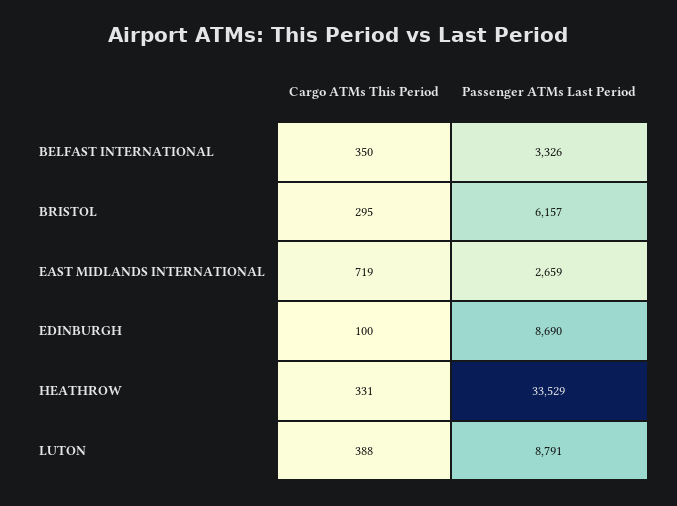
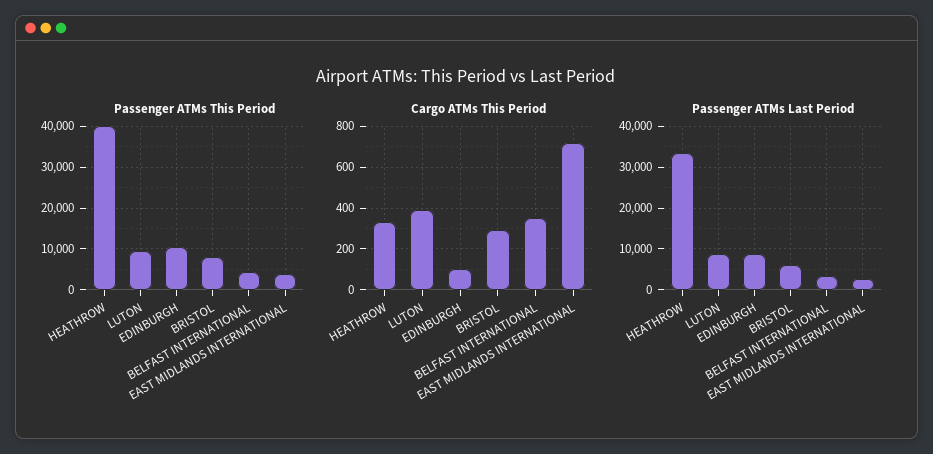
Passenger ATMs This Period, HEATHROW: none -> 40000
Passenger ATMs This Period, LUTON: none -> 10000
Passenger ATMs This Period, EDINBURGH: none -> 10000
Passenger ATMs This Period, BRISTOL: none -> 8000
Passenger ATMs This Period, BELFAST INTERNATIONAL: none -> 4000
Passenger ATMs This Period, EAST MIDLANDS INTERNATIONAL: none -> 4000

